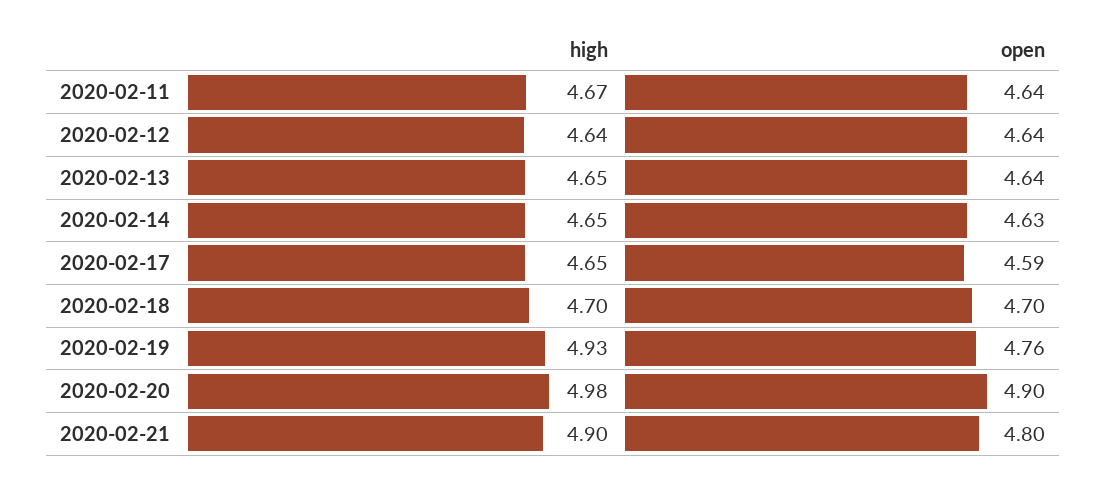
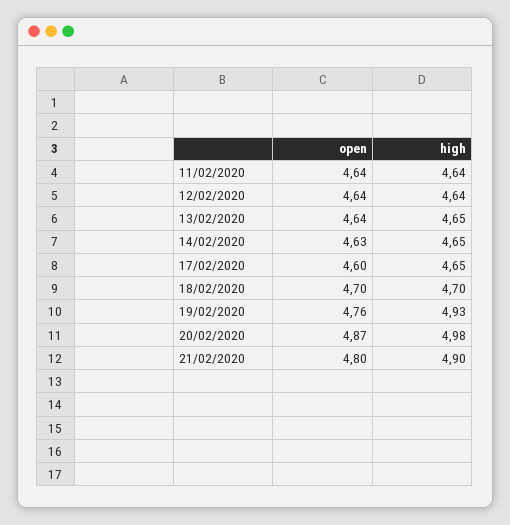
high, 2020-02-11: 4.67 -> 4.64
open, 2020-02-17: 4.59 -> 4.6
open, 2020-02-20: 4.9 -> 4.87

